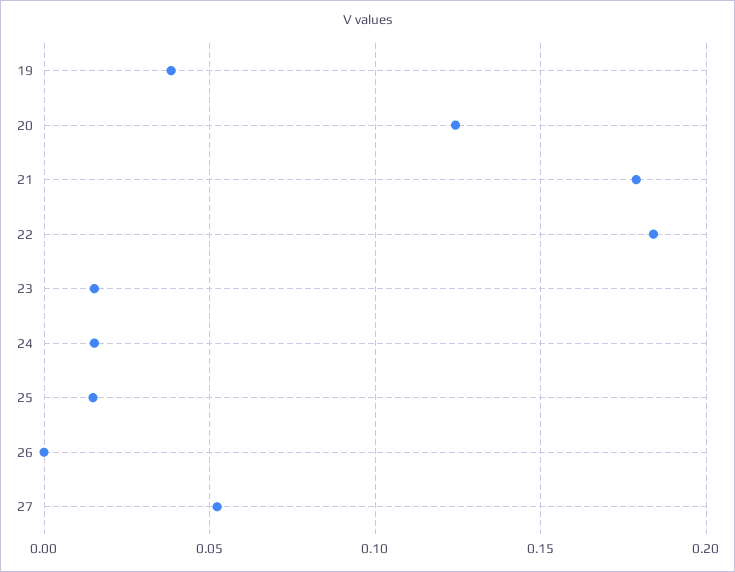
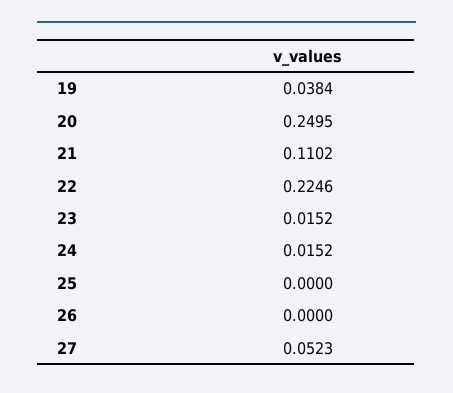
20: 0.125 -> 0.2495
21: 0.18 -> 0.1102
22: 0.185 -> 0.2246
25: 0.015 -> 0

